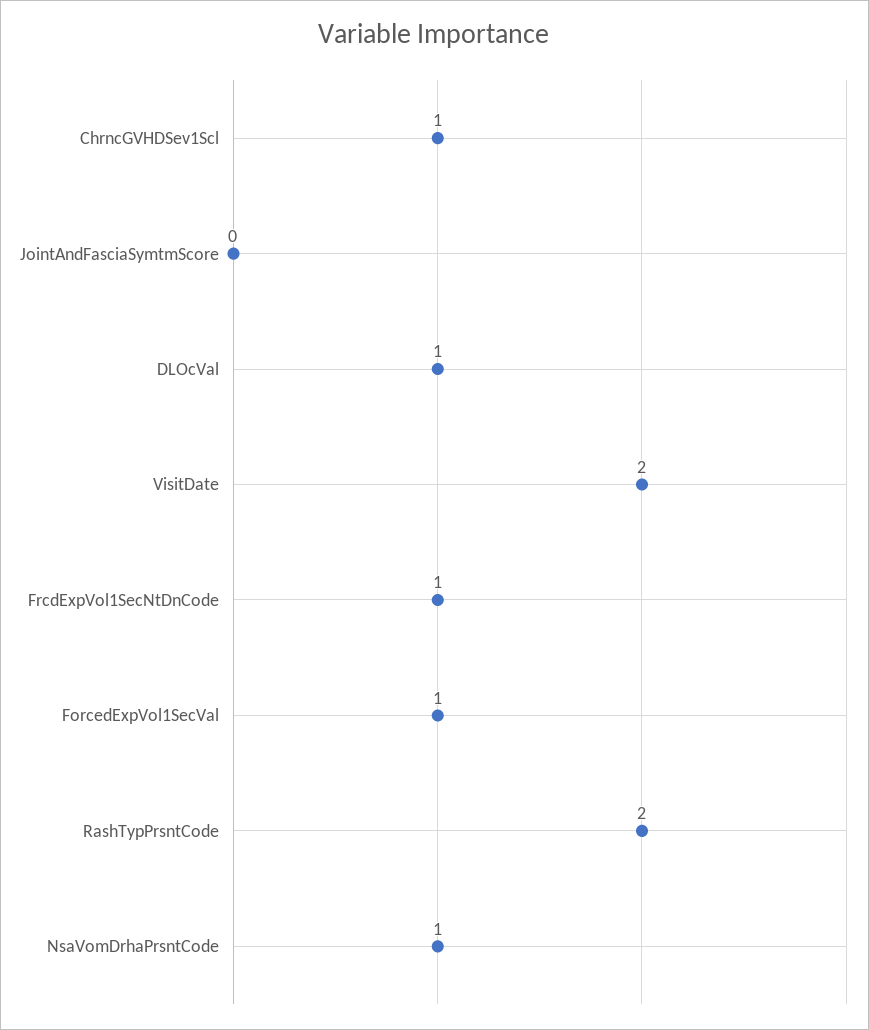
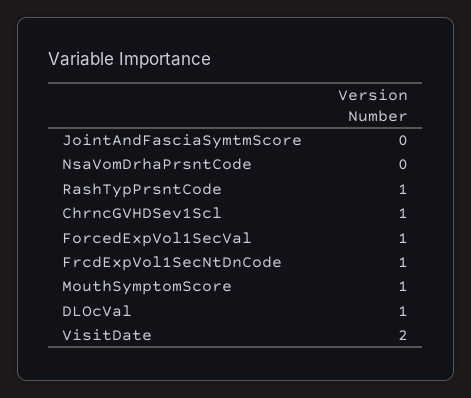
RashTypPrsntCode: 2 -> 1
NsaVomDrhaPrsntCode: 1 -> 0
MouthSymptomScore: none -> 1

